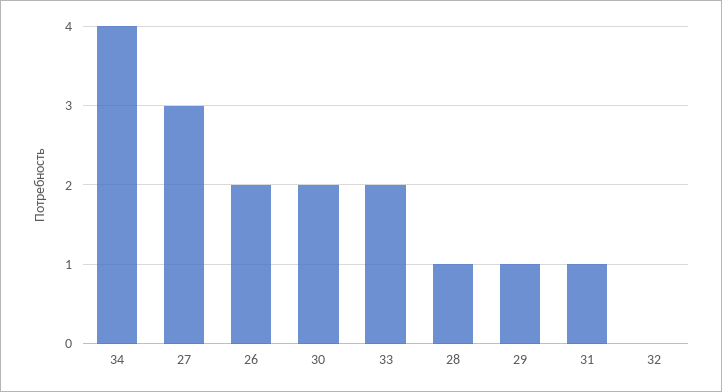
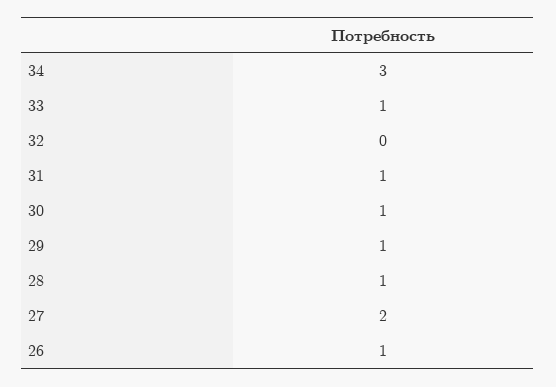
34: 4 -> 3
27: 3 -> 2
26: 2 -> 1
30: 2 -> 1
33: 2 -> 1

